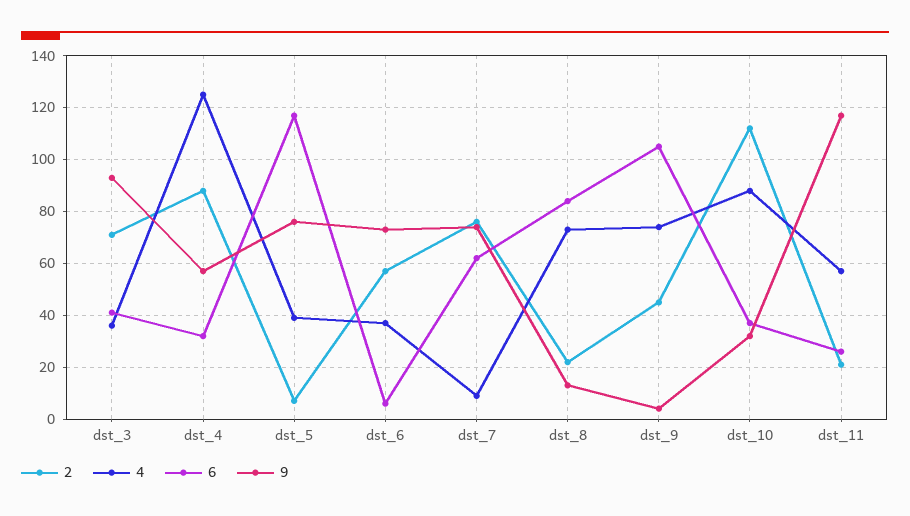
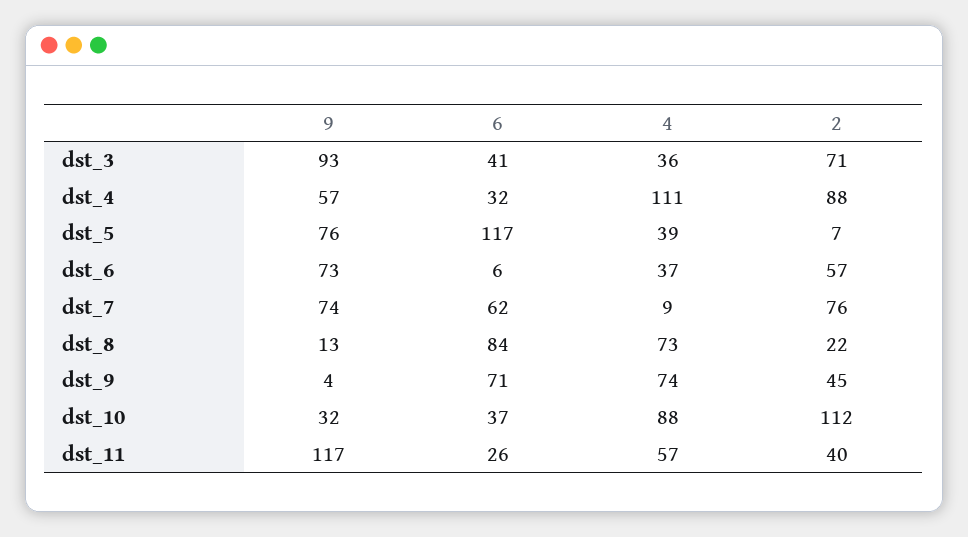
4, dst_4: 125 -> 111
6, dst_9: 105 -> 71
2, dst_11: 20 -> 40

